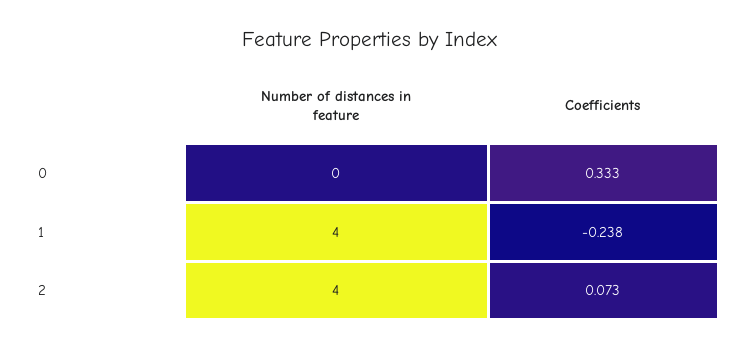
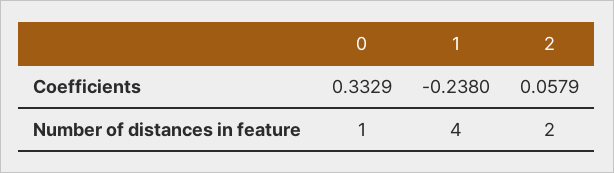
Number of distances in feature, 0: 0 -> 1
Number of distances in feature, 2: 4 -> 2
Coefficients, 2: 0.073 -> 0.0579

